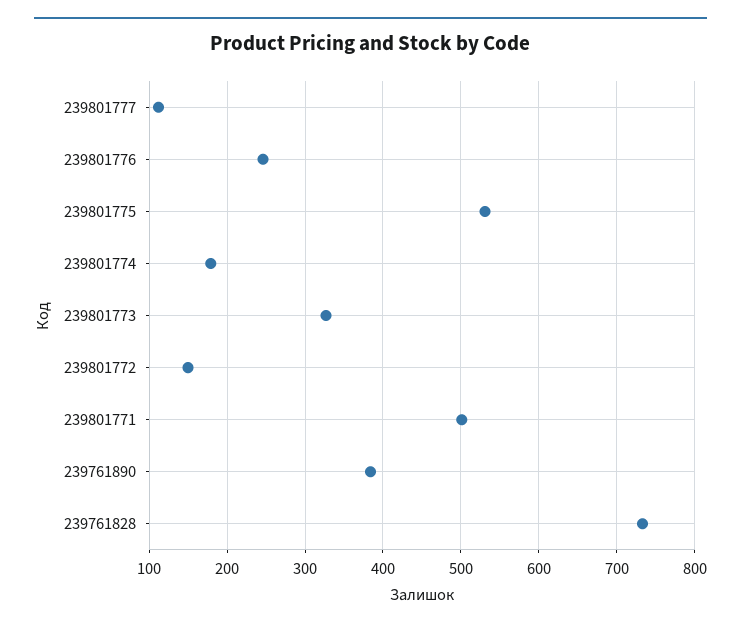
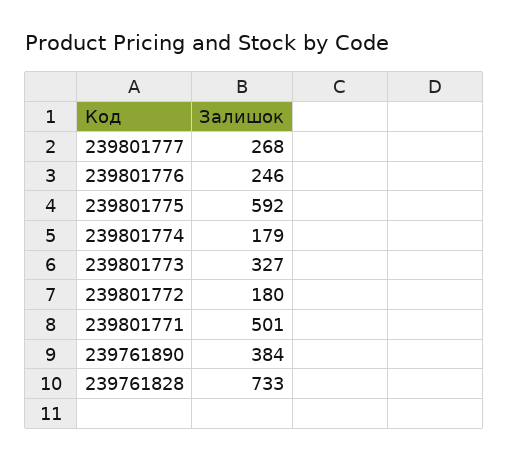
239801777: 110 -> 268
239801775: 530 -> 592
239801772: 150 -> 180

